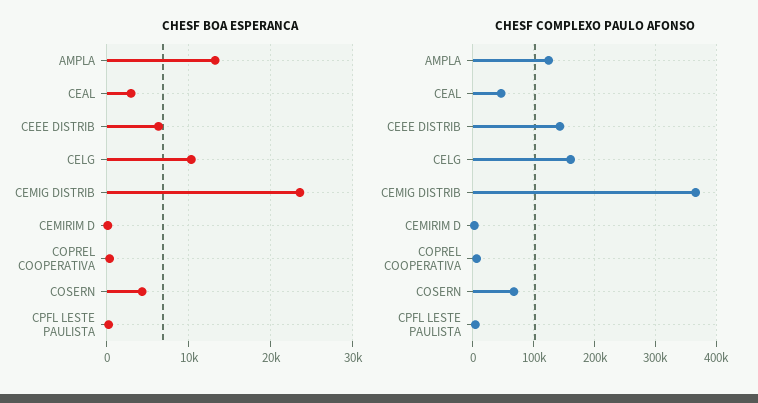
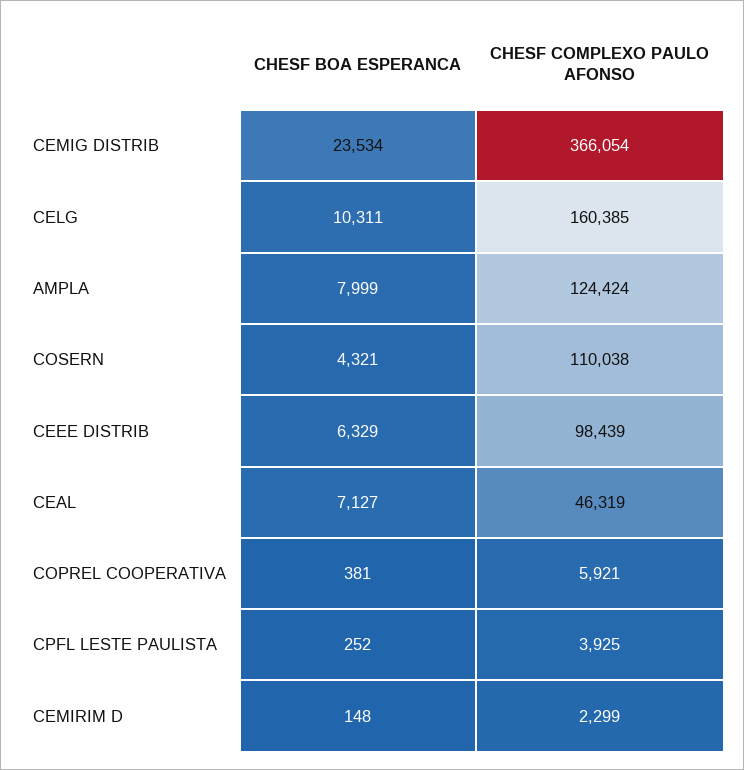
CHESF BOA ESPERANCA, AMPLA: 13000 -> 7999
CHESF BOA ESPERANCA, CEAL: 3000 -> 7127
CHESF COMPLEXO PAULO AFONSO, CEEE DISTRIB: 140000 -> 98439
CHESF COMPLEXO PAULO AFONSO, COSERN: 70000 -> 110038

